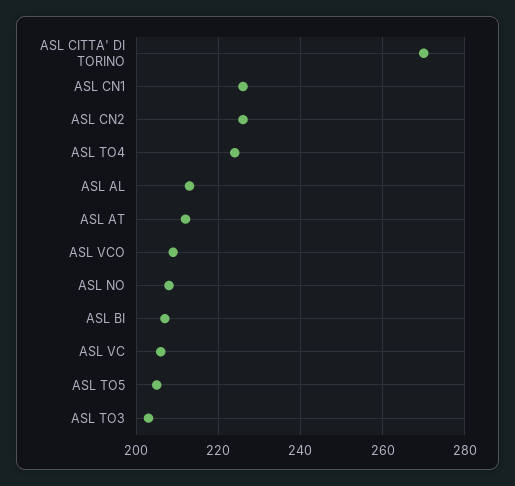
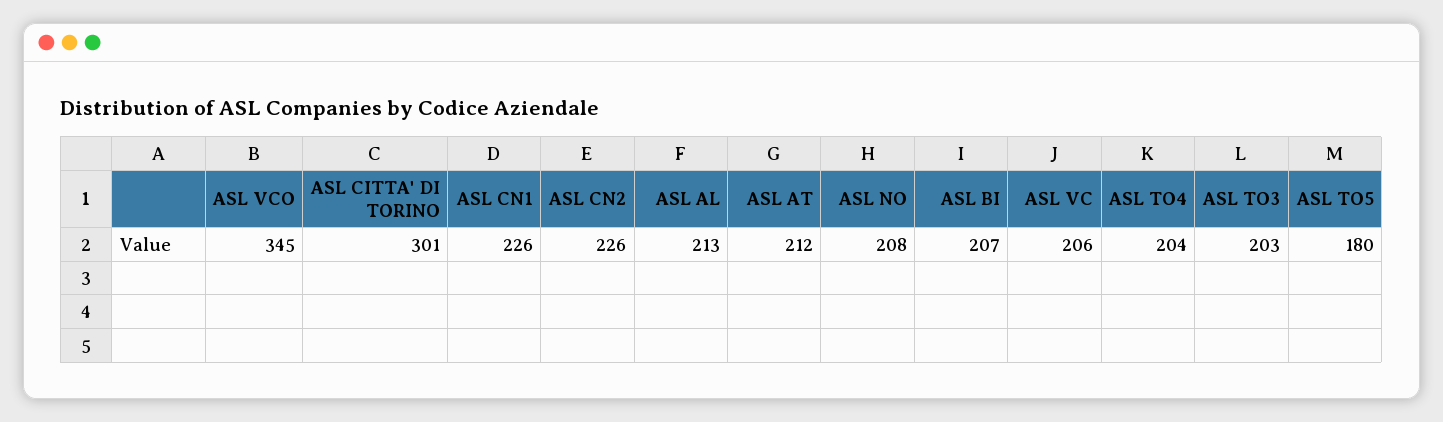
ASL CITTA' DI TORINO: 270 -> 301
ASL TO4: 225 -> 204
ASL VCO: 210 -> 345
ASL TO5: 205 -> 180

